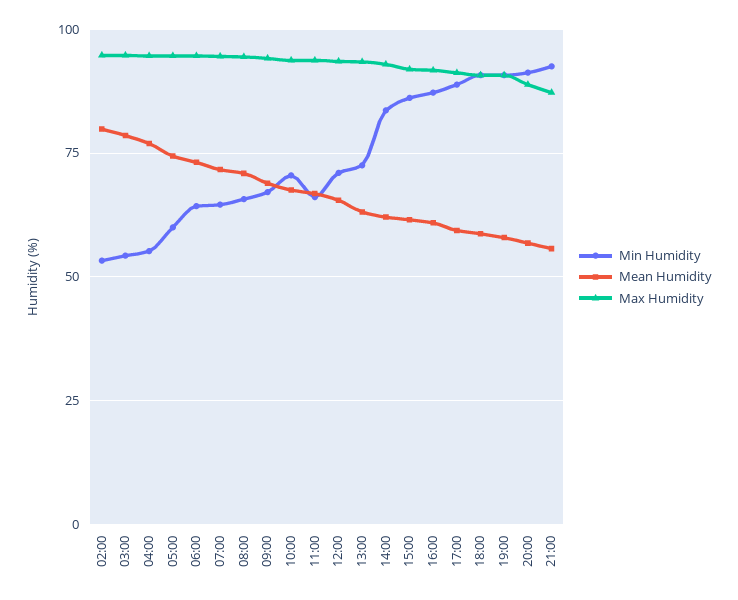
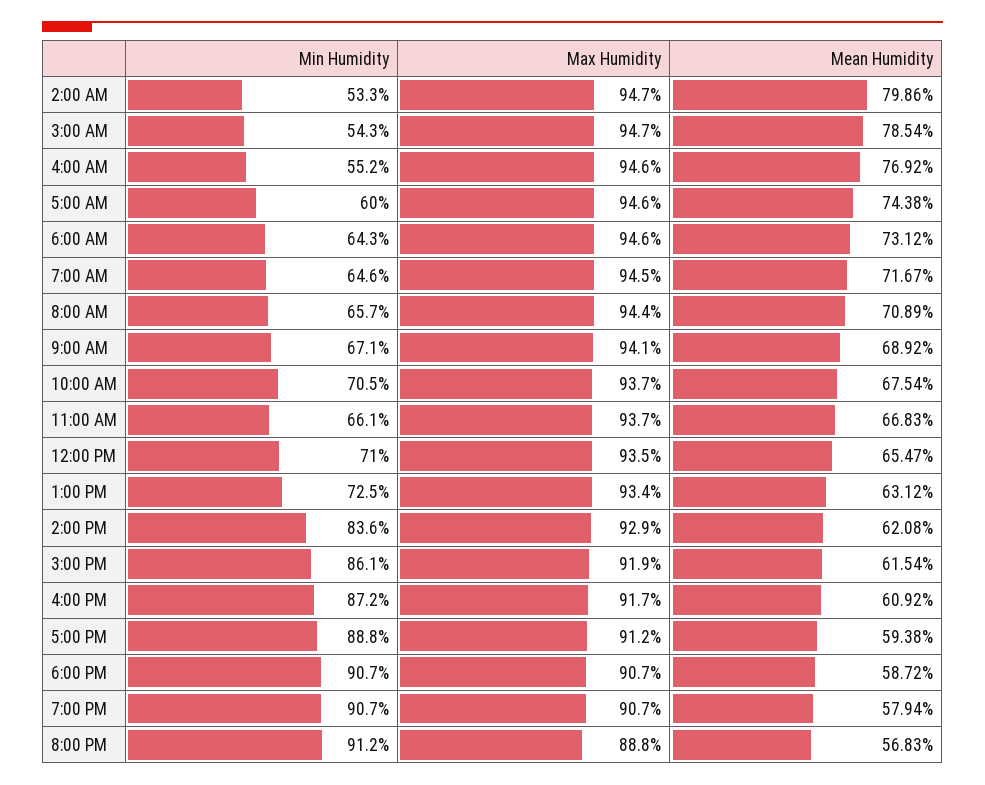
Min Humidity, 21:00: 92.5 -> none
Mean Humidity, 21:00: 55 -> none
Max Humidity, 21:00: 87.5 -> none

